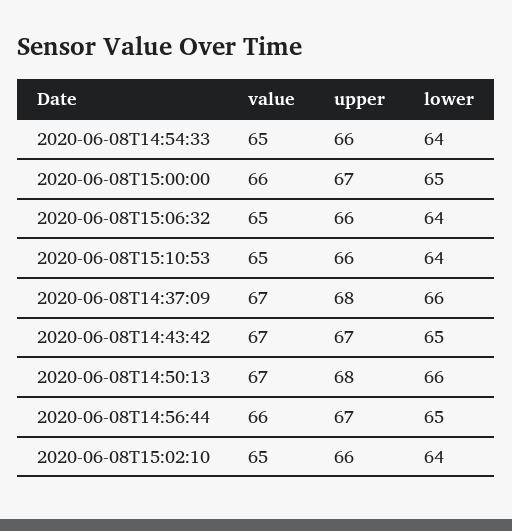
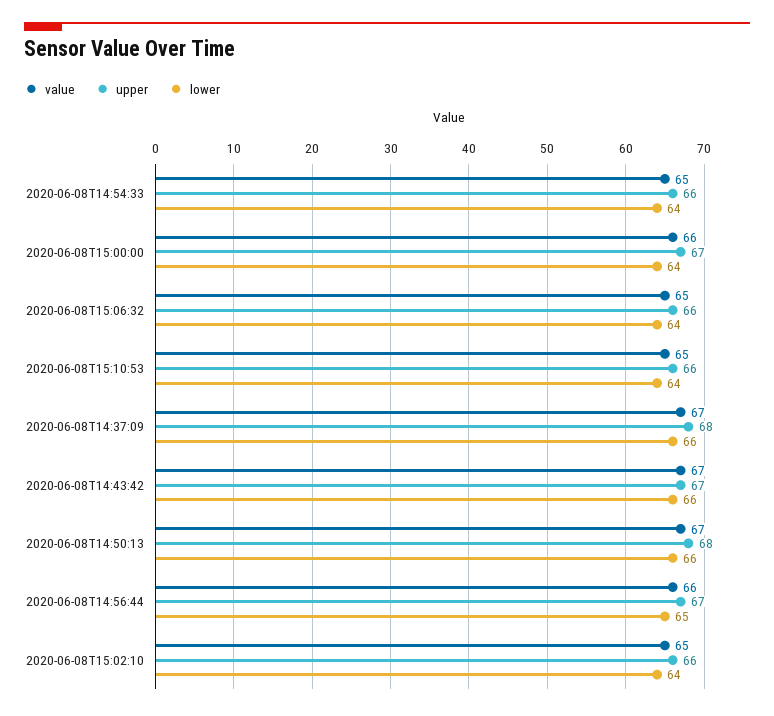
lower, 2020-06-08T15:00:00: 65 -> 64
lower, 2020-06-08T14:43:42: 65 -> 66

